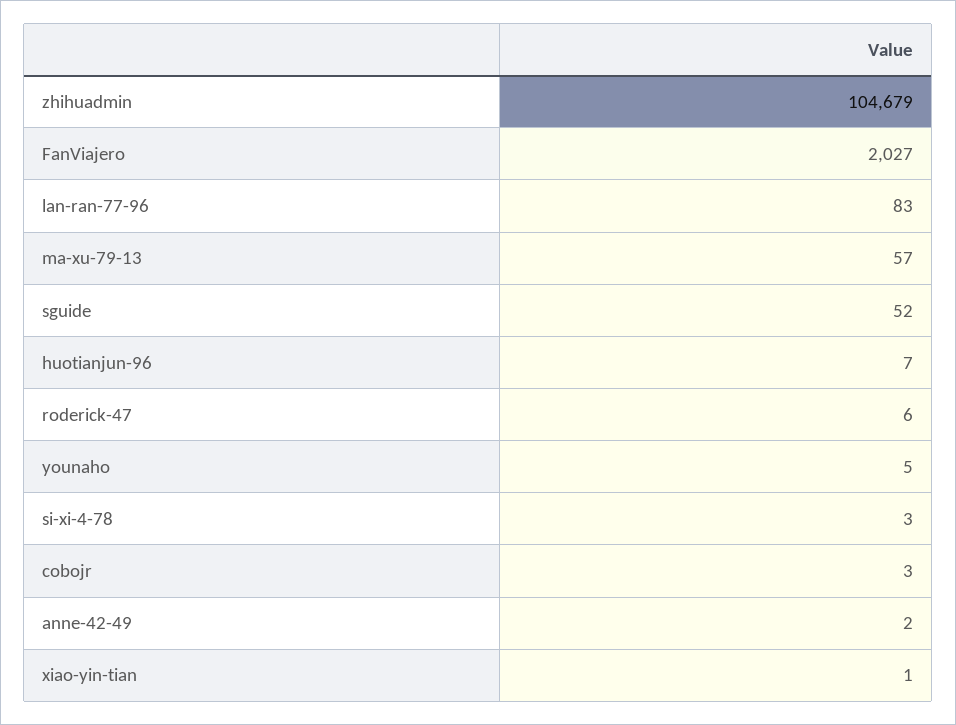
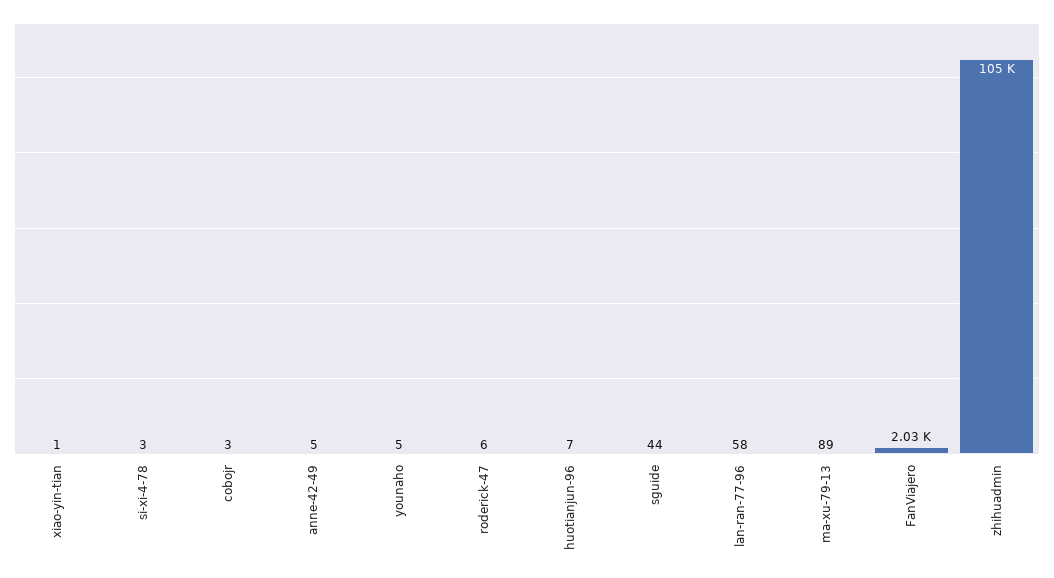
lan-ran-77-96: 83 -> 58
ma-xu-79-13: 57 -> 89
sguide: 52 -> 44
anne-42-49: 2 -> 5

